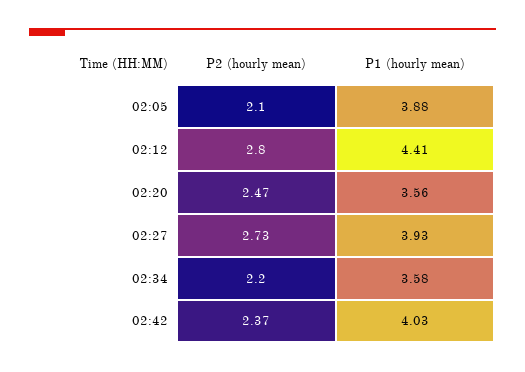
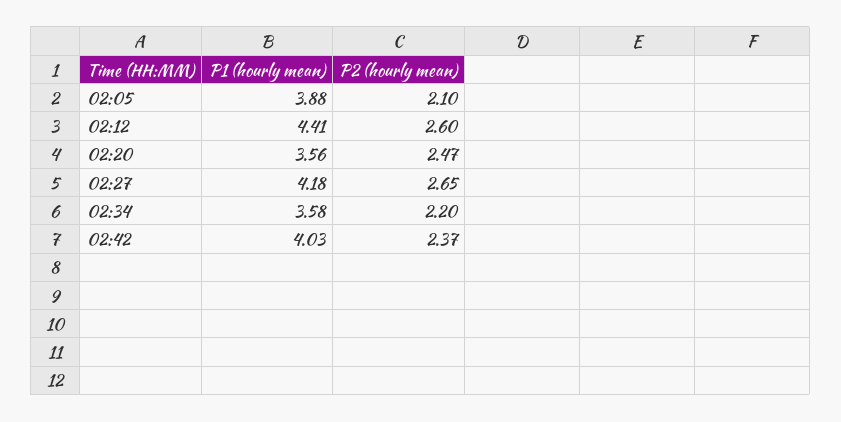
P2 (hourly mean), 02:12: 2.8 -> 2.6
P2 (hourly mean), 02:27: 2.73 -> 2.65
P1 (hourly mean), 02:27: 3.93 -> 4.18

